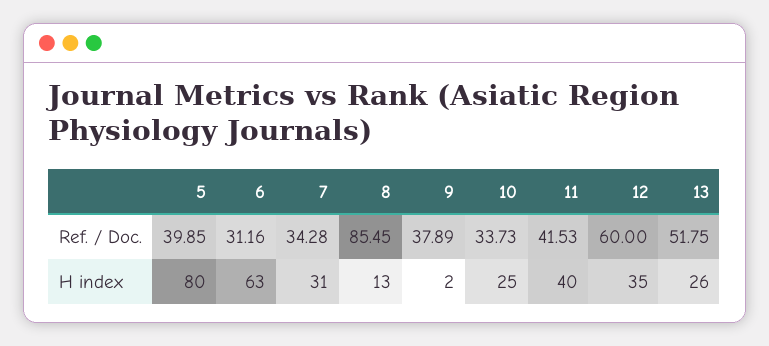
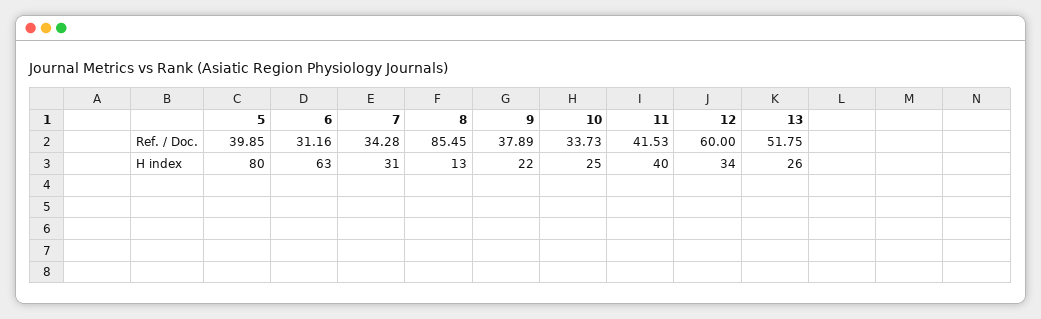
9, H index: 2 -> 22
12, H index: 35 -> 34

